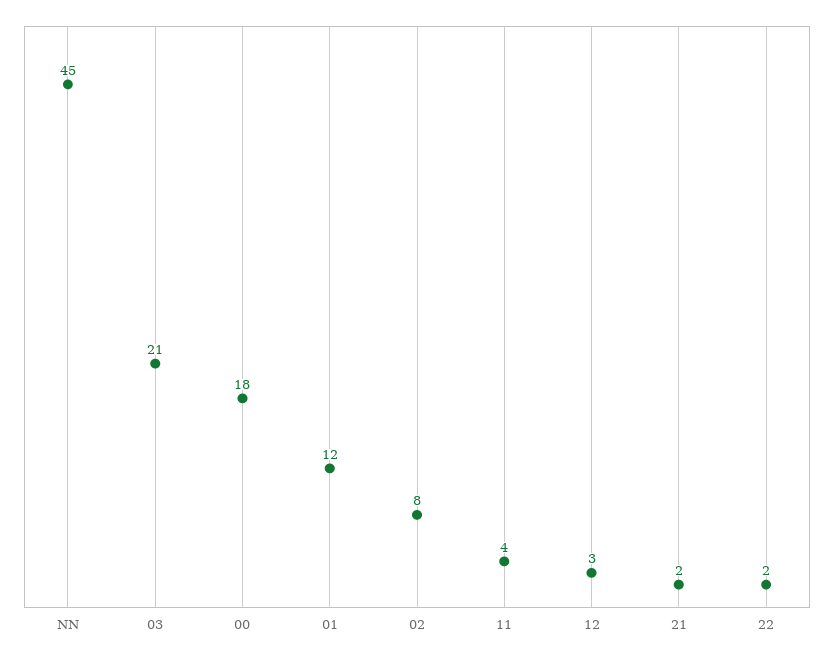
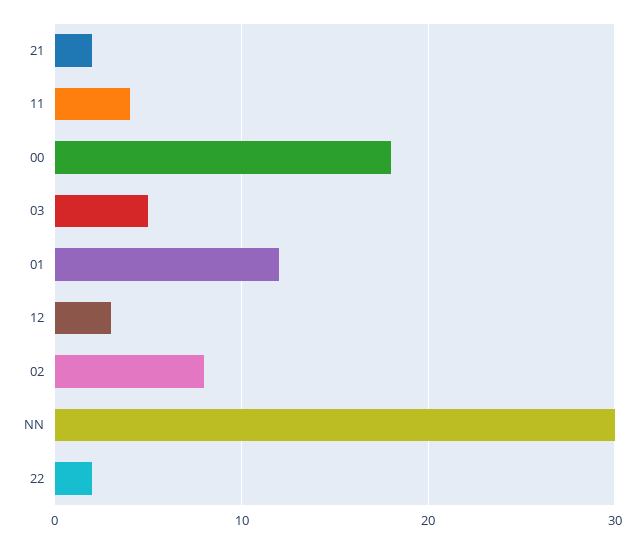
NN: 45 -> 30
03: 21 -> 5

